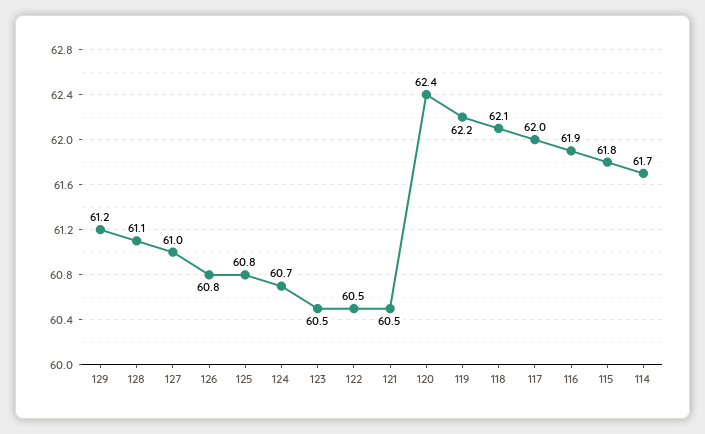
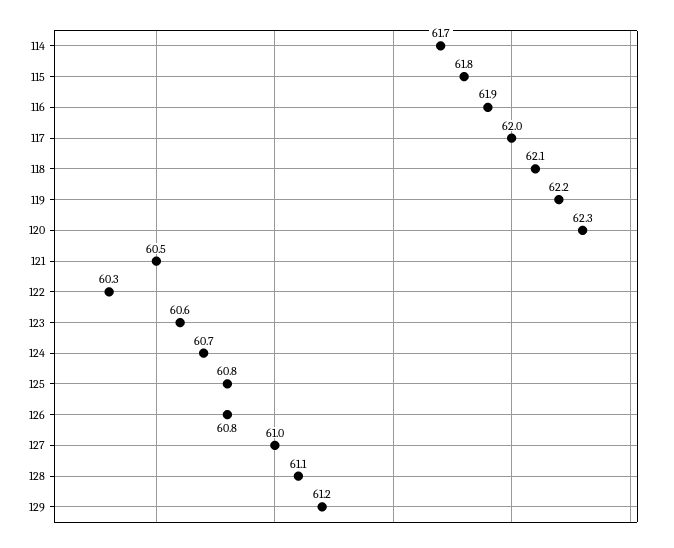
123: 60.5 -> 60.6
122: 60.5 -> 60.3
120: 62.4 -> 62.3

